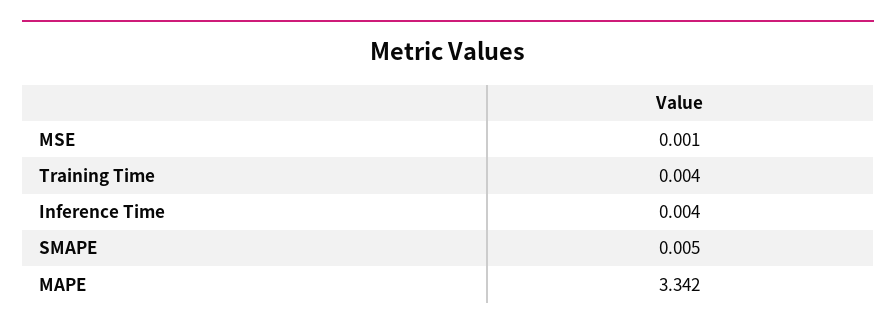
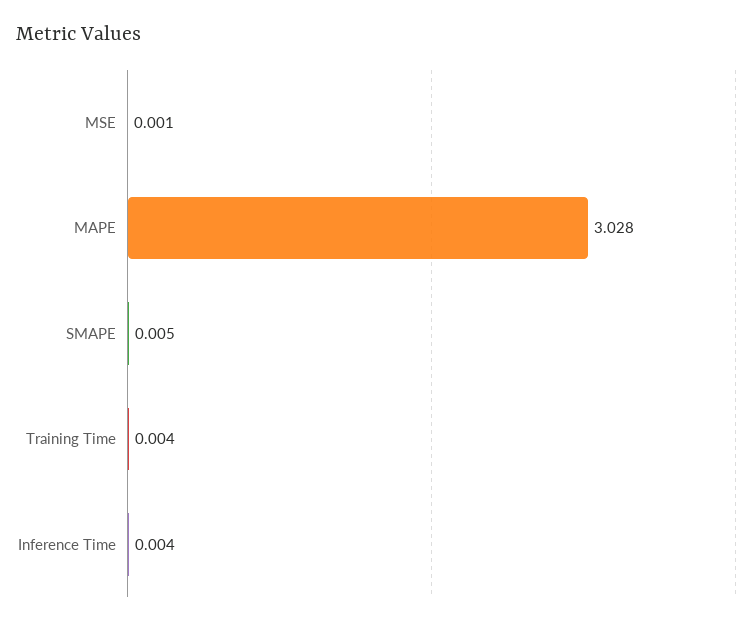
MAPE: 3.342 -> 3.028

